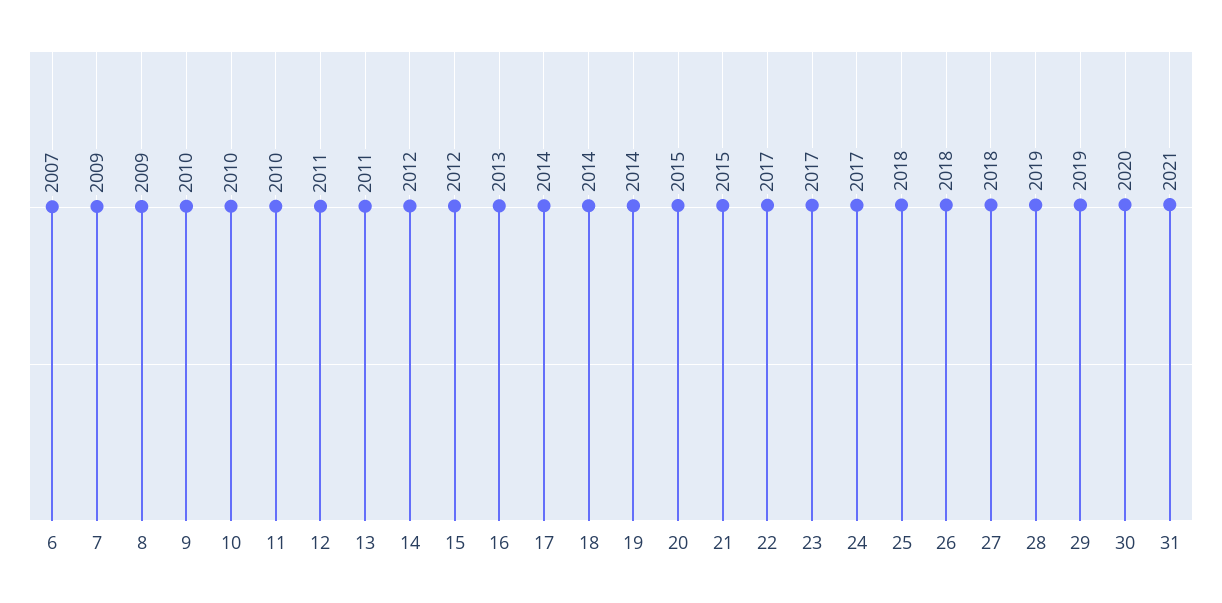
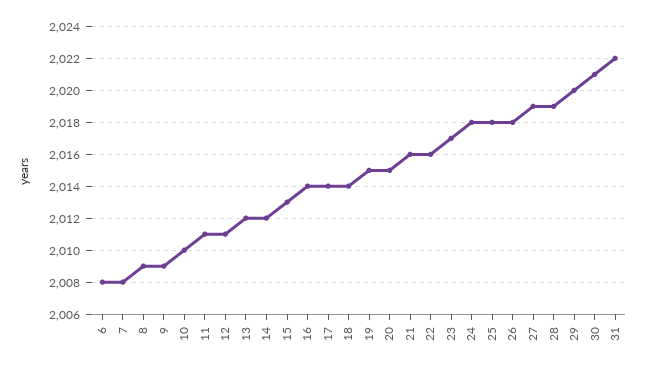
6: 2007 -> 2008
7: 2009 -> 2008
9: 2010 -> 2009
11: 2010 -> 2011
13: 2011 -> 2012
15: 2012 -> 2013
16: 2013 -> 2014
19: 2014 -> 2015
21: 2015 -> 2016
22: 2017 -> 2016
24: 2017 -> 2018
27: 2018 -> 2019
29: 2019 -> 2020
30: 2020 -> 2021
31: 2021 -> 2022

